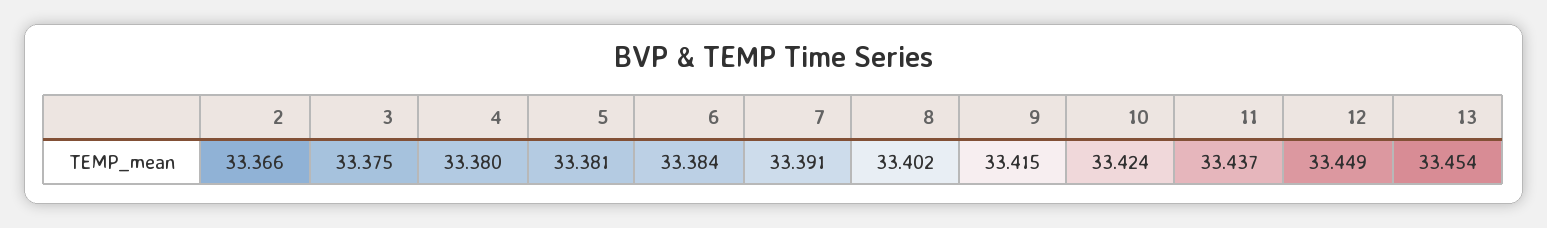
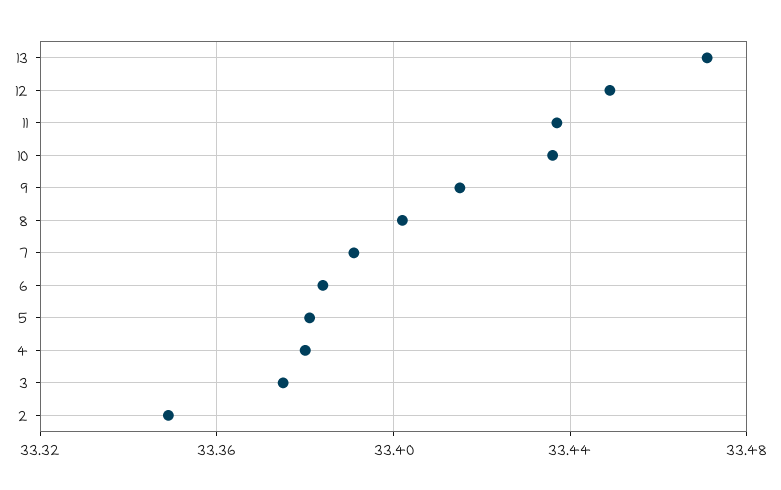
2: 33.366 -> 33.35
10: 33.424 -> 33.435
13: 33.454 -> 33.47

